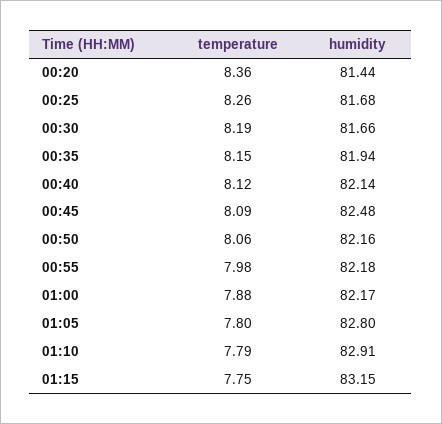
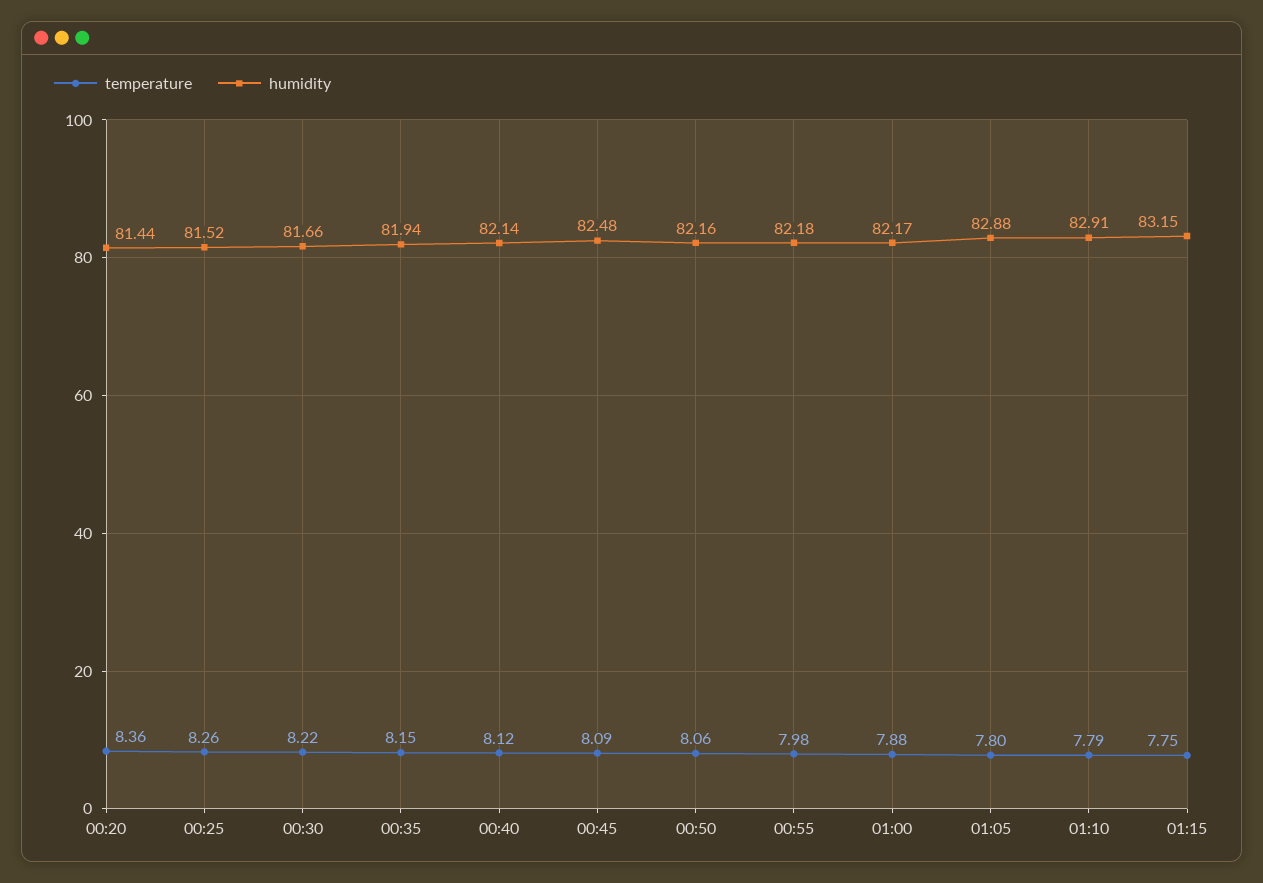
humidity, 00:25: 81.68 -> 81.52
temperature, 00:30: 8.19 -> 8.22
humidity, 01:05: 82.8 -> 82.88

